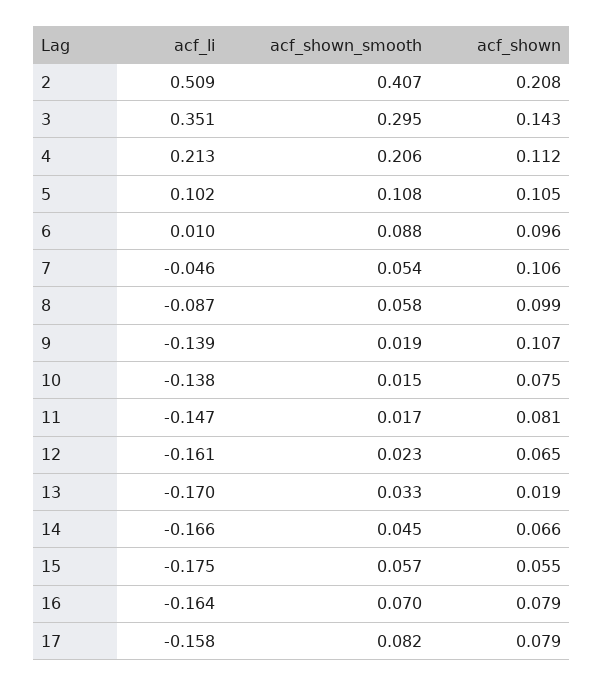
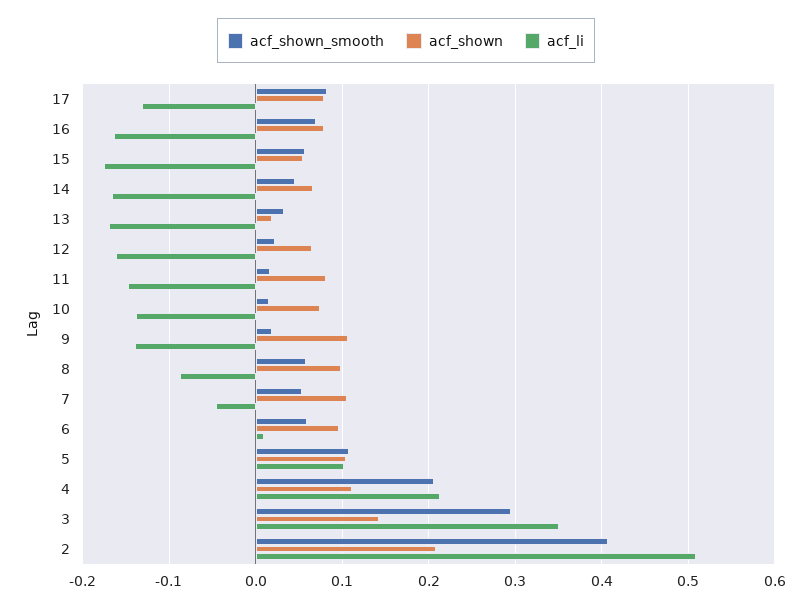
acf_shown_smooth, 6: 0.088 -> 0.06
acf_li, 17: -0.158 -> -0.13

